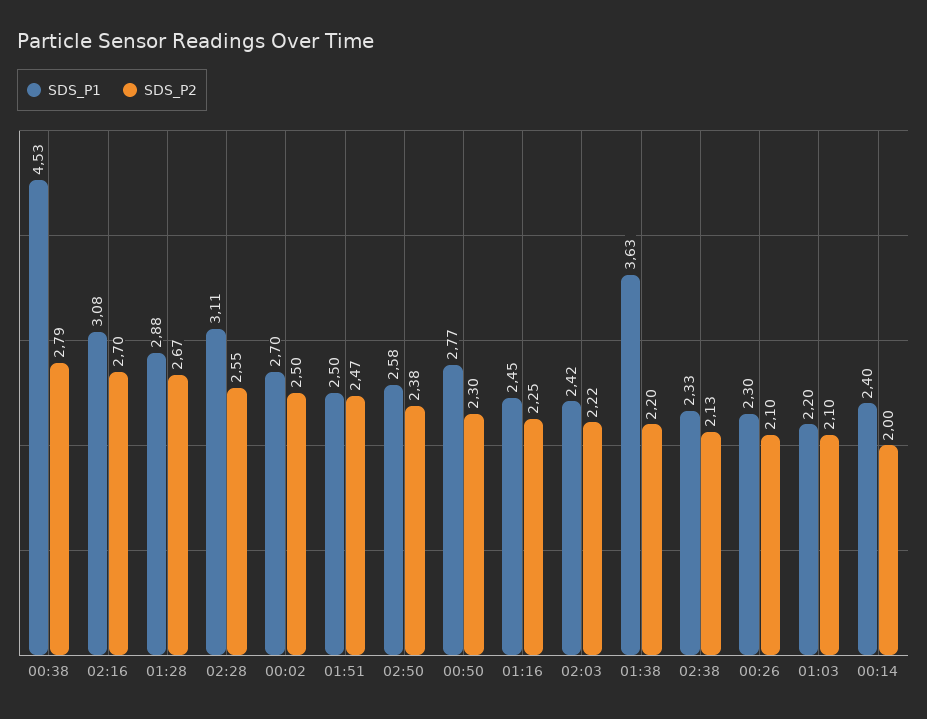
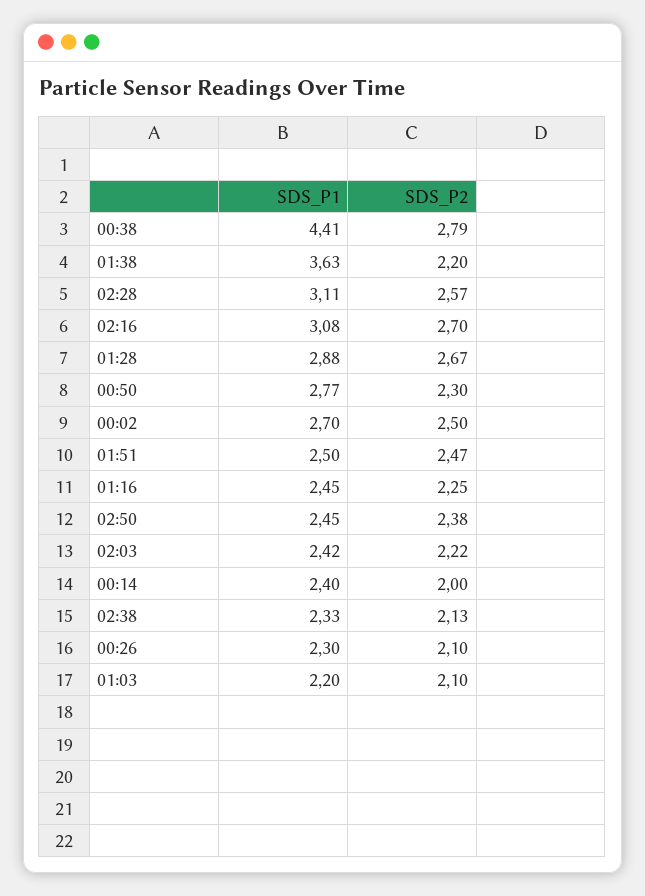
SDS_P1, 00:38: 4.53 -> 4.41
SDS_P2, 02:28: 2.55 -> 2.57
SDS_P1, 02:50: 2.58 -> 2.45

